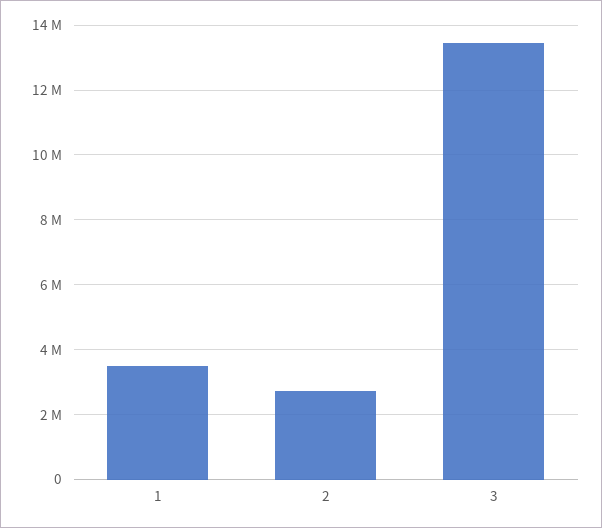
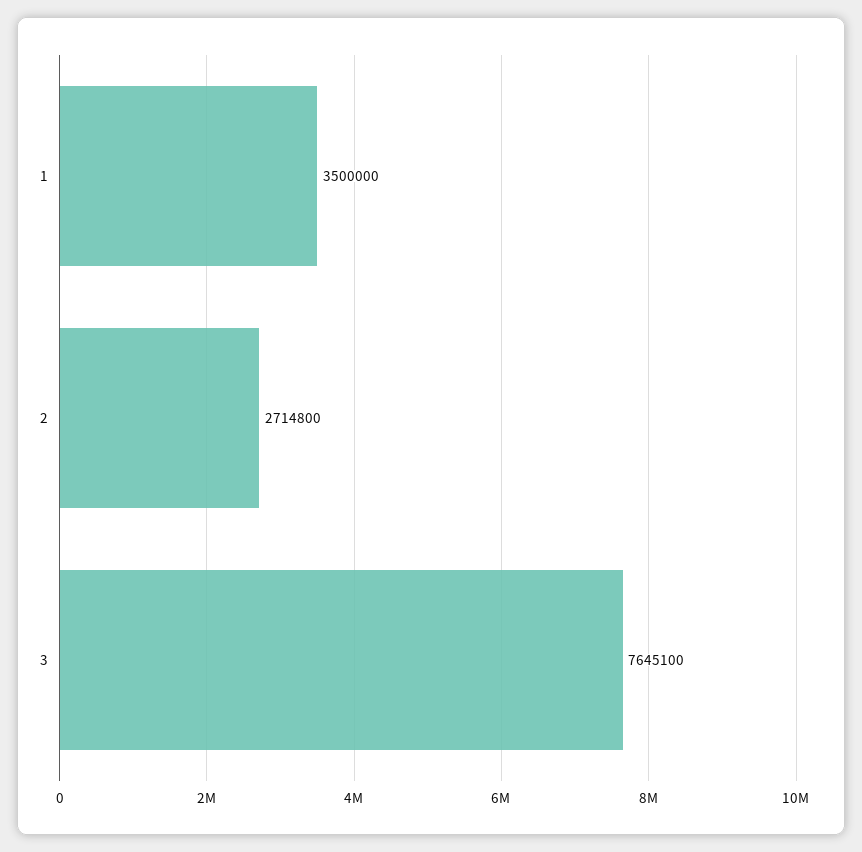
3: 13400000 -> 7645100

